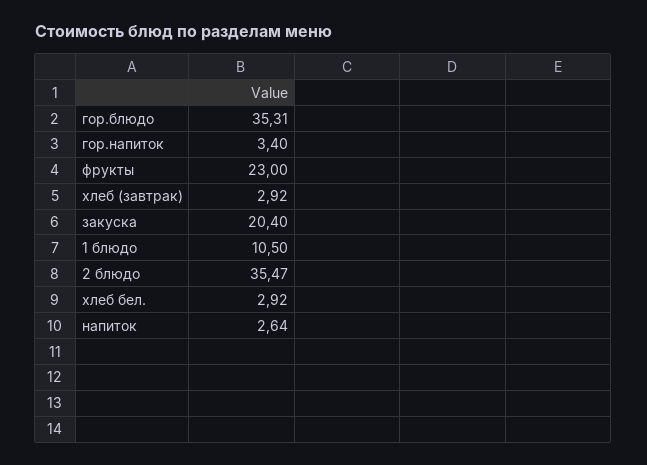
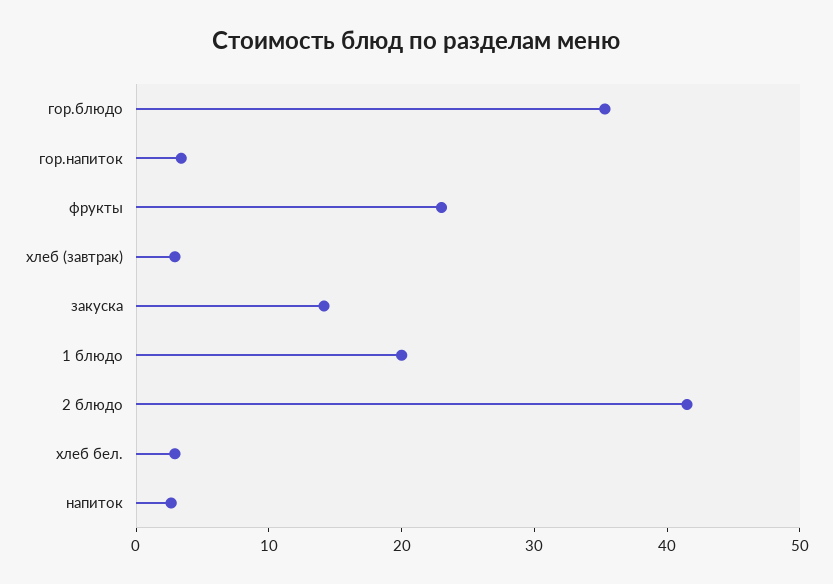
закуска: 20.4 -> 14
1 блюдо: 10.5 -> 20
2 блюдо: 35.47 -> 42

